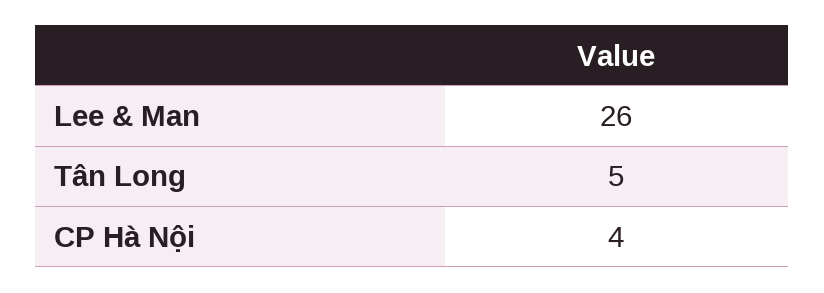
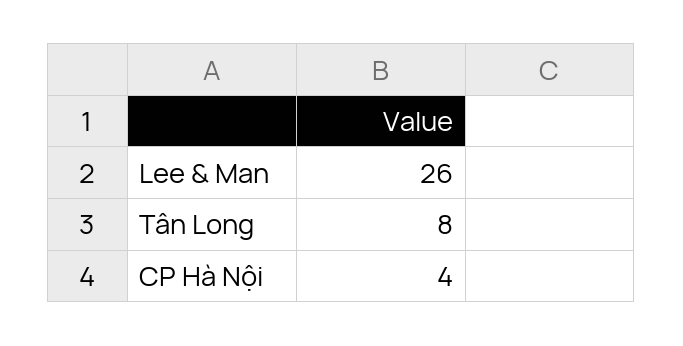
Tân Long: 5 -> 8

